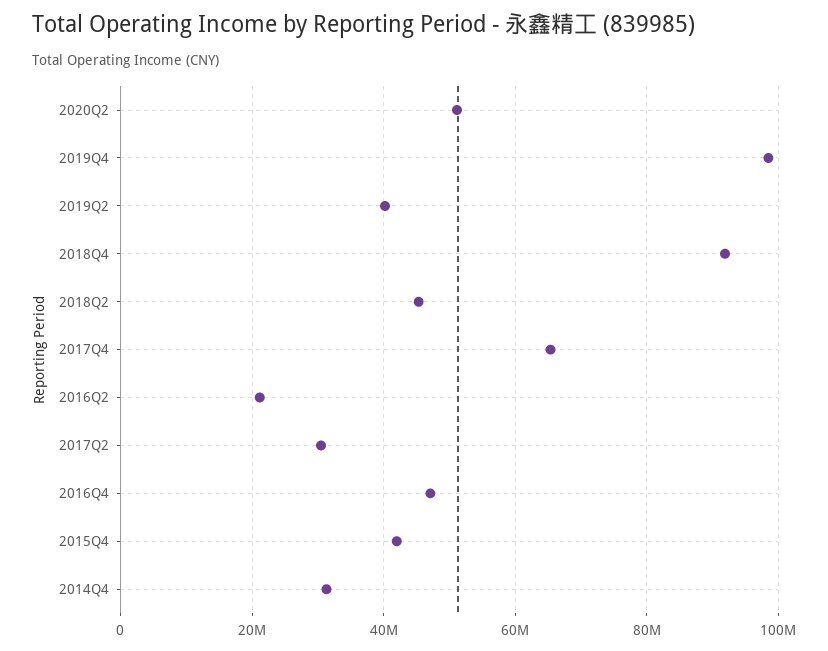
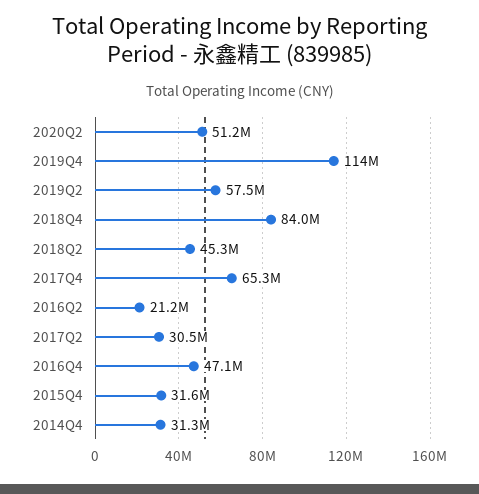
2019Q4: 98000000 -> 114000000
2019Q2: 40000000 -> 57500000
2018Q4: 92000000 -> 84000000
2015Q4: 42000000 -> 31600000

